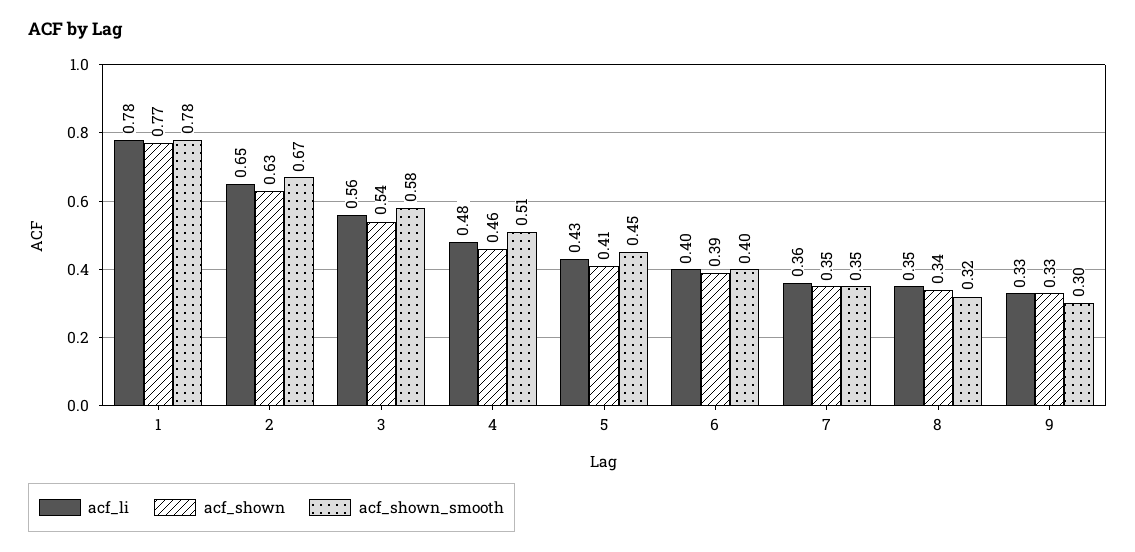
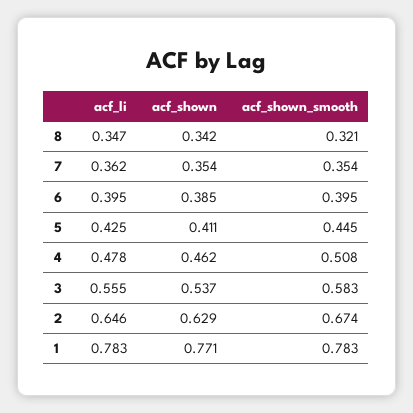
acf_li, 9: 0.33 -> none
acf_shown, 9: 0.33 -> none
acf_shown_smooth, 9: 0.3 -> none

